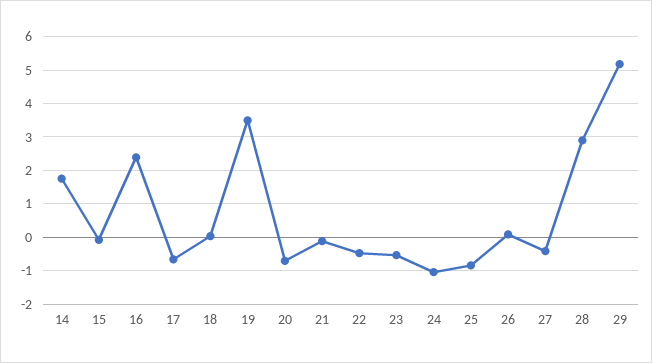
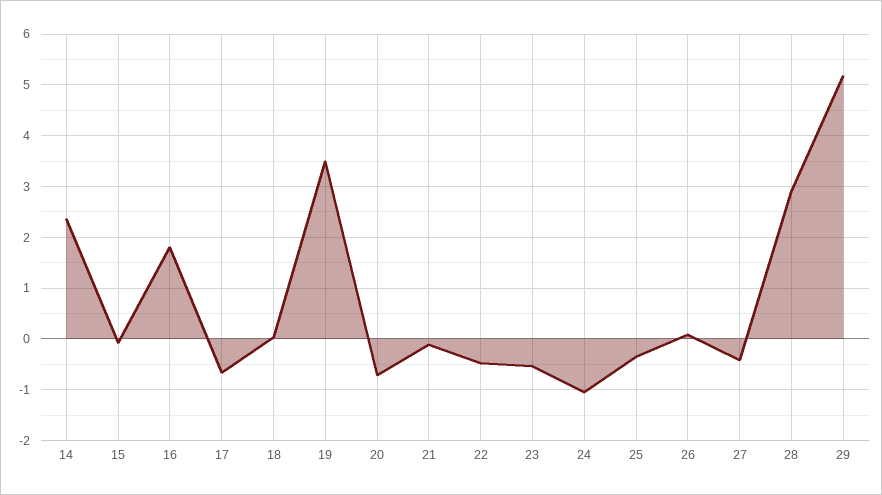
14: 1.8 -> 2.4
16: 2.4 -> 1.8
25: -0.8 -> -0.4

